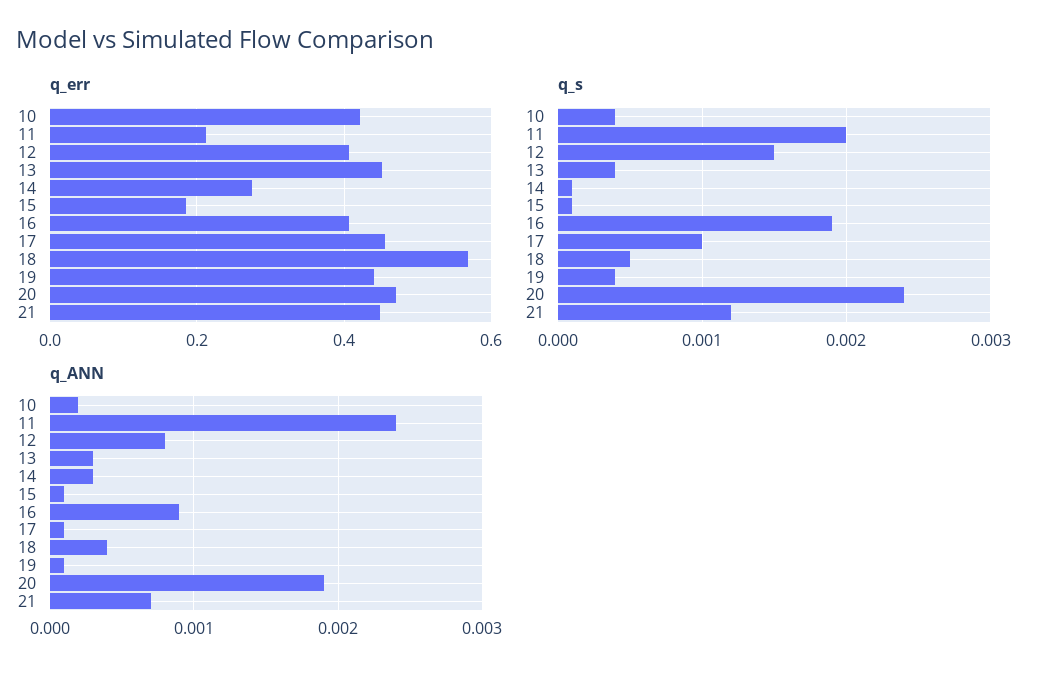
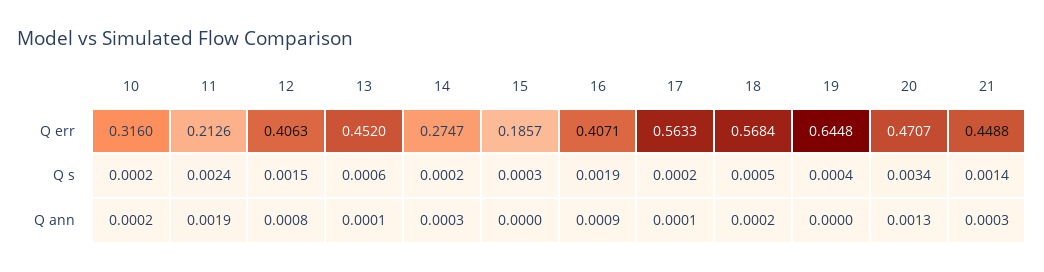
q_err, 10: 0.42 -> 0.316
q_err, 17: 0.46 -> 0.5633
q_err, 19: 0.44 -> 0.6448
q_s, 10: 0.0004 -> 0.0002
q_s, 11: 0.002 -> 0.0024
q_s, 13: 0.0004 -> 0.0006
q_s, 14: 0.0001 -> 0.0002
q_s, 15: 0.0001 -> 0.0003
q_s, 17: 0.001 -> 0.0002
q_s, 20: 0.0024 -> 0.0034
q_s, 21: 0.0012 -> 0.0014
q_ANN, 11: 0.0024 -> 0.0019
q_ANN, 13: 0.0003 -> 0.0001
q_ANN, 15: 0.0001 -> 0
q_ANN, 18: 0.0004 -> 0.0002
q_ANN, 19: 0.0001 -> 0
q_ANN, 20: 0.0019 -> 0.0013
q_ANN, 21: 0.0007 -> 0.0003

